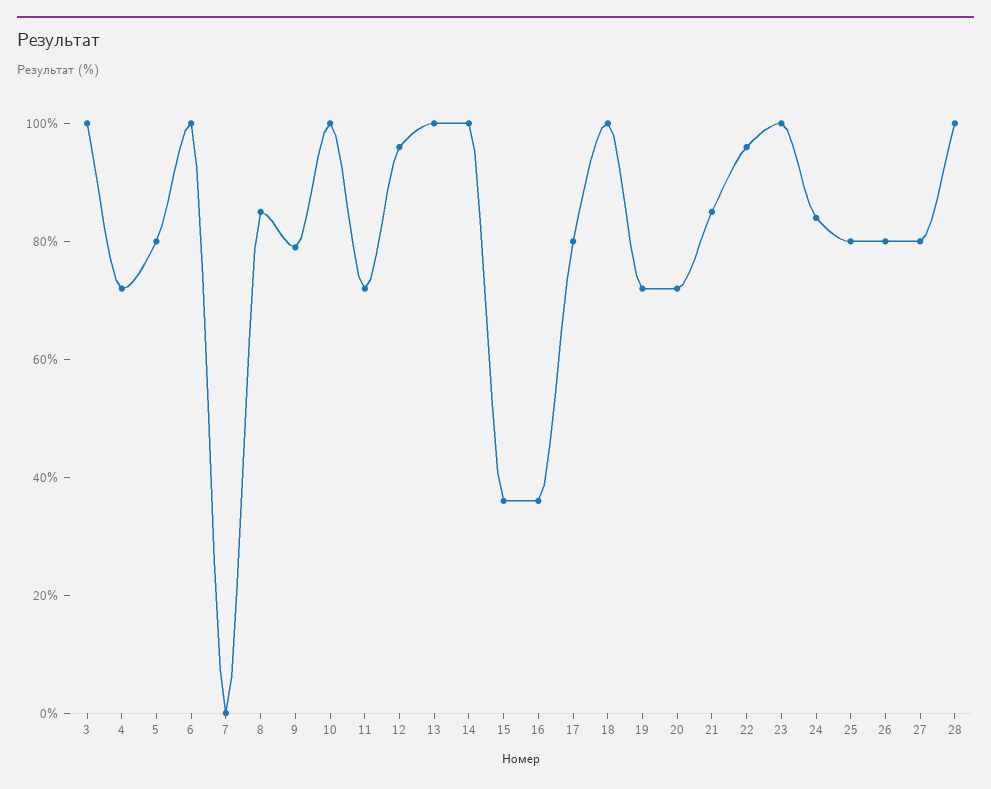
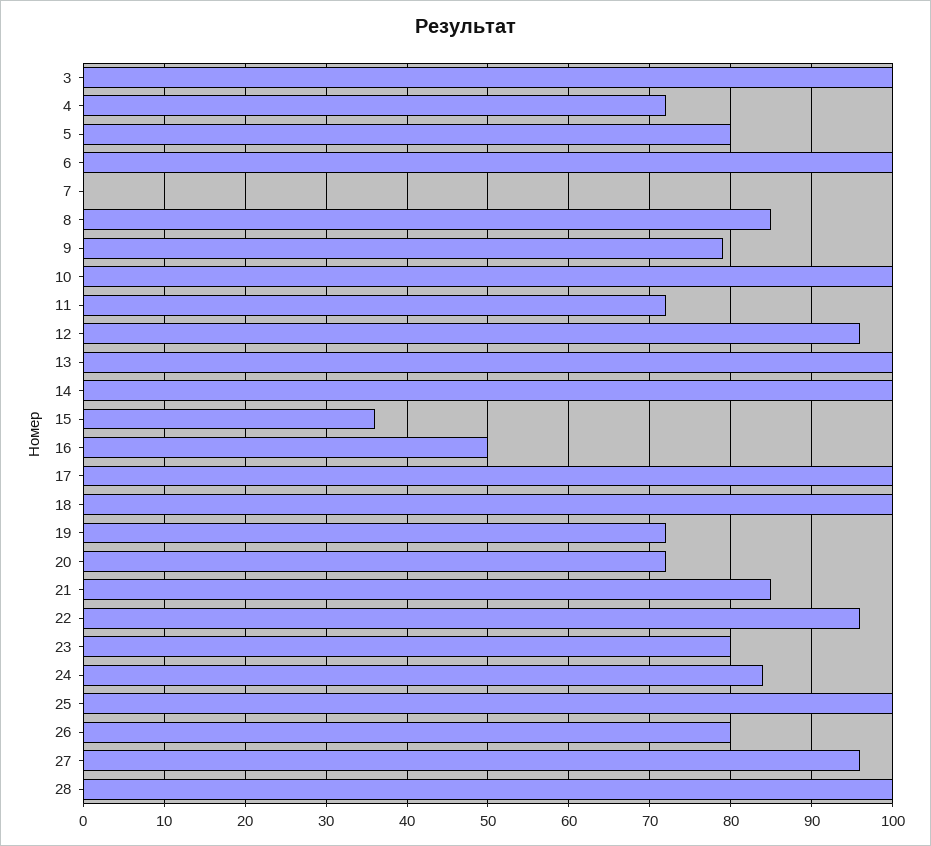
16: 35 -> 50
17: 80 -> 100
23: 100 -> 80
25: 80 -> 100
27: 80 -> 96

